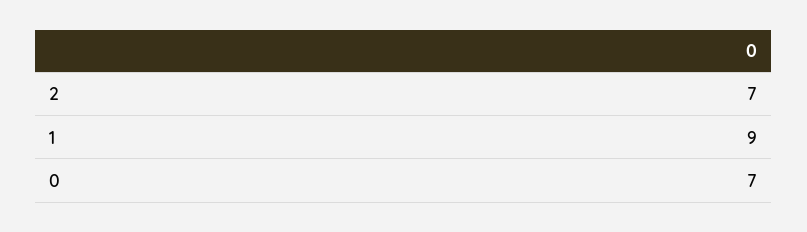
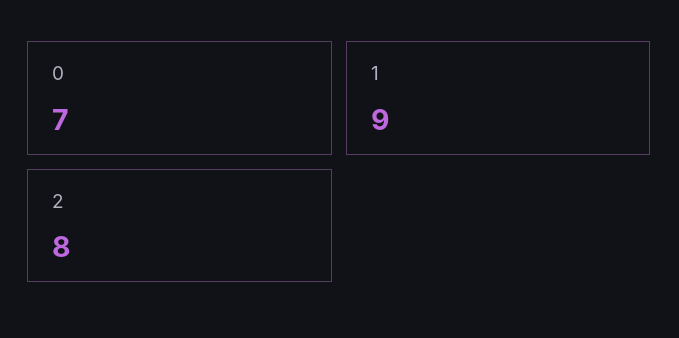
2: 7 -> 8

